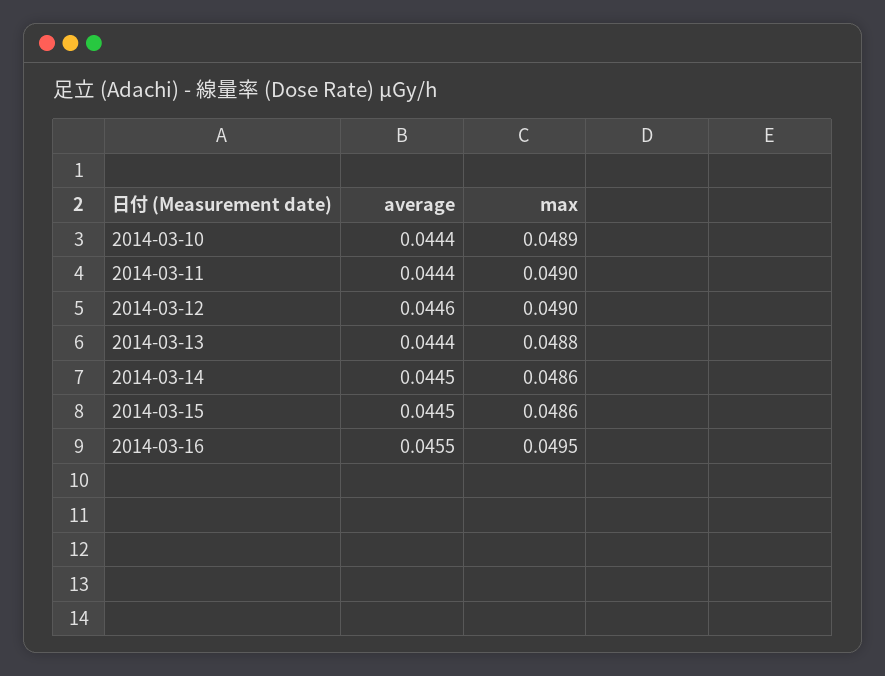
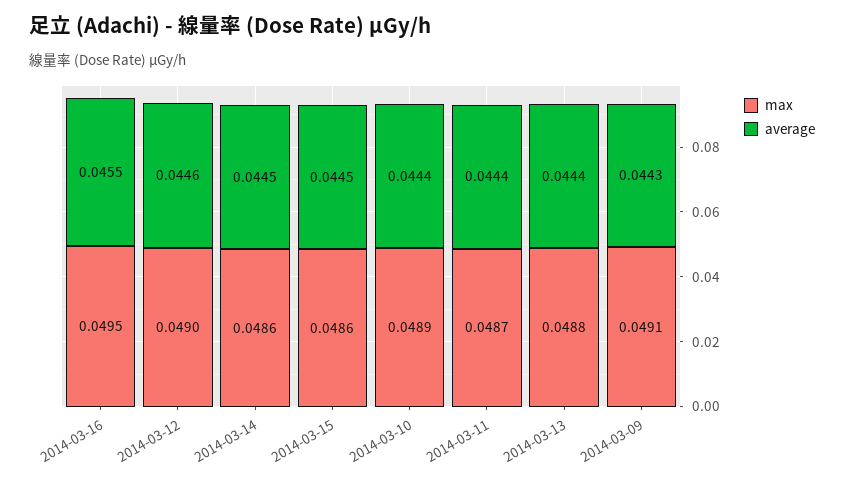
max, 2014-03-11: 0.049 -> 0.0487
max, 2014-03-09: none -> 0.0491
average, 2014-03-09: none -> 0.0443

